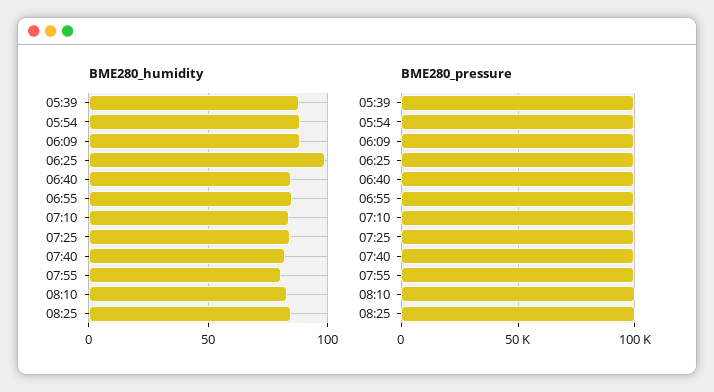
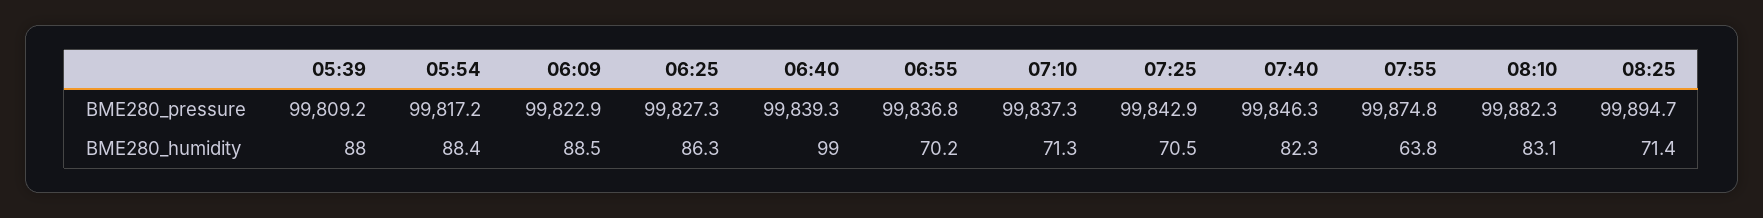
BME280_humidity, 06:25: 100 -> 86.3
BME280_humidity, 06:40: 85 -> 99
BME280_humidity, 06:55: 85 -> 70.2
BME280_humidity, 07:10: 85 -> 71.3
BME280_humidity, 07:25: 85 -> 70.5
BME280_humidity, 07:55: 80 -> 63.8
BME280_humidity, 08:25: 85 -> 71.4

